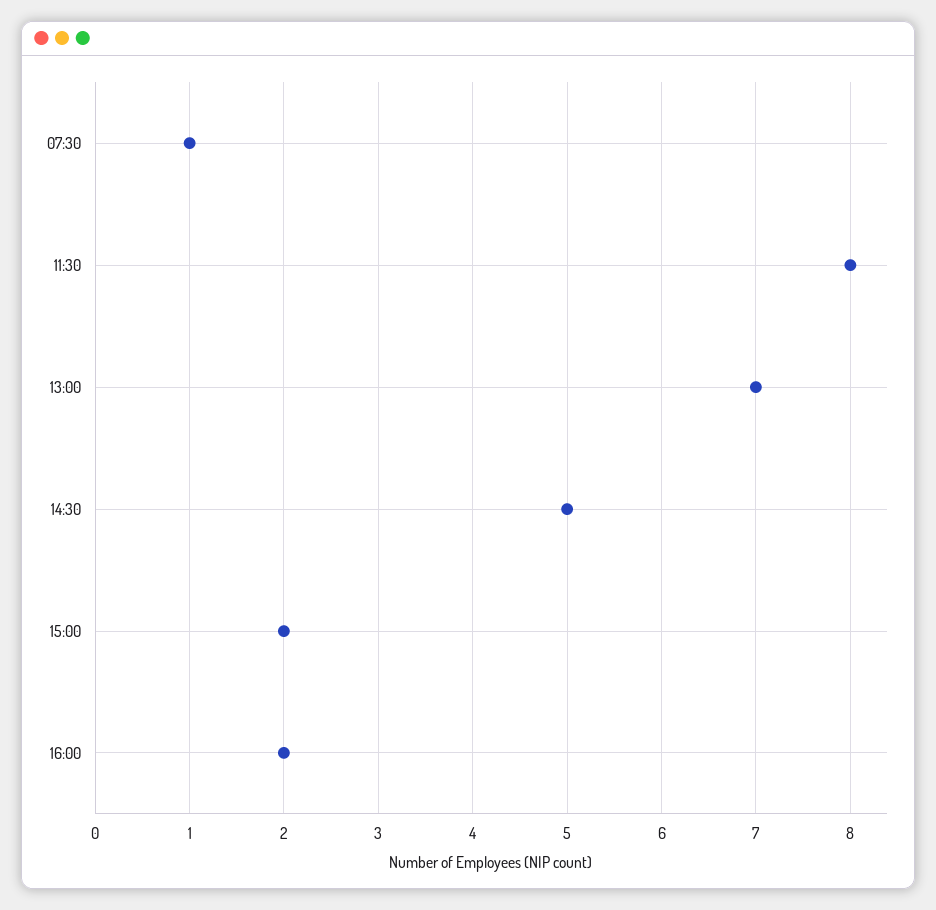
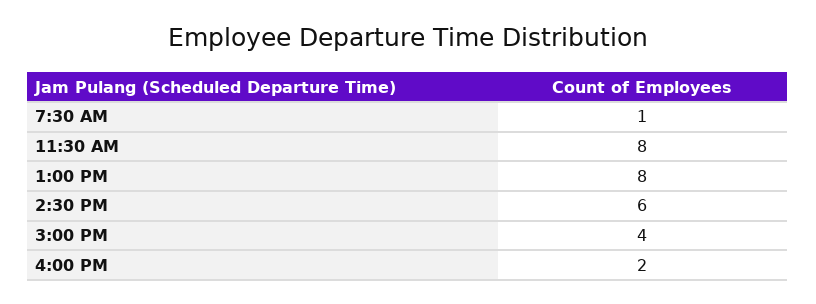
13:00: 7 -> 8
14:30: 5 -> 6
15:00: 2 -> 4

